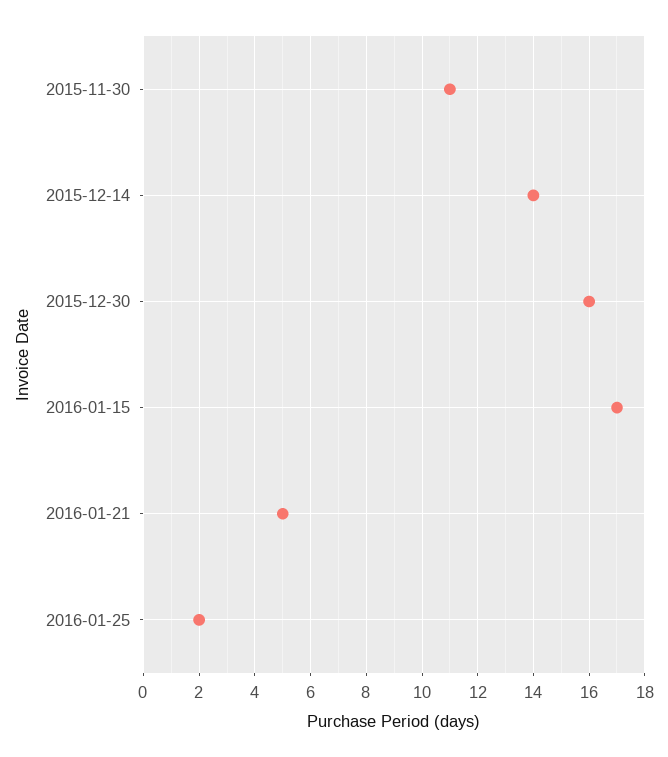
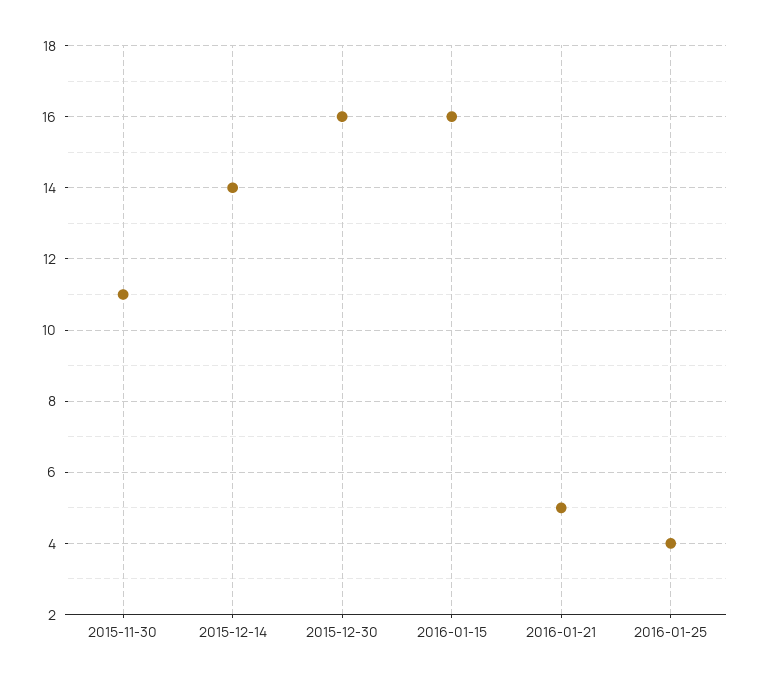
2016-01-15: 17 -> 16
2016-01-25: 2 -> 4

